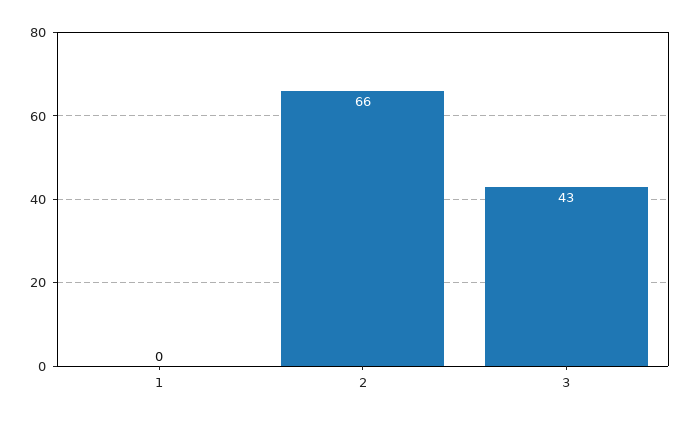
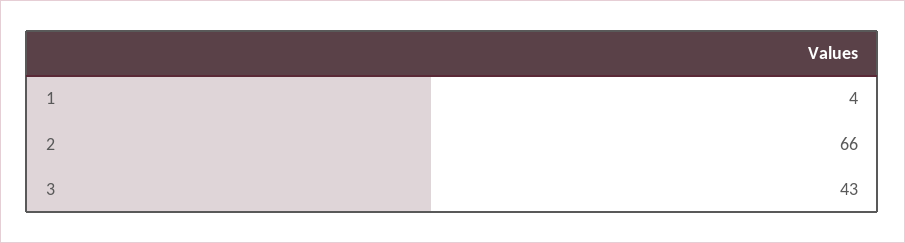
1: 0 -> 4

